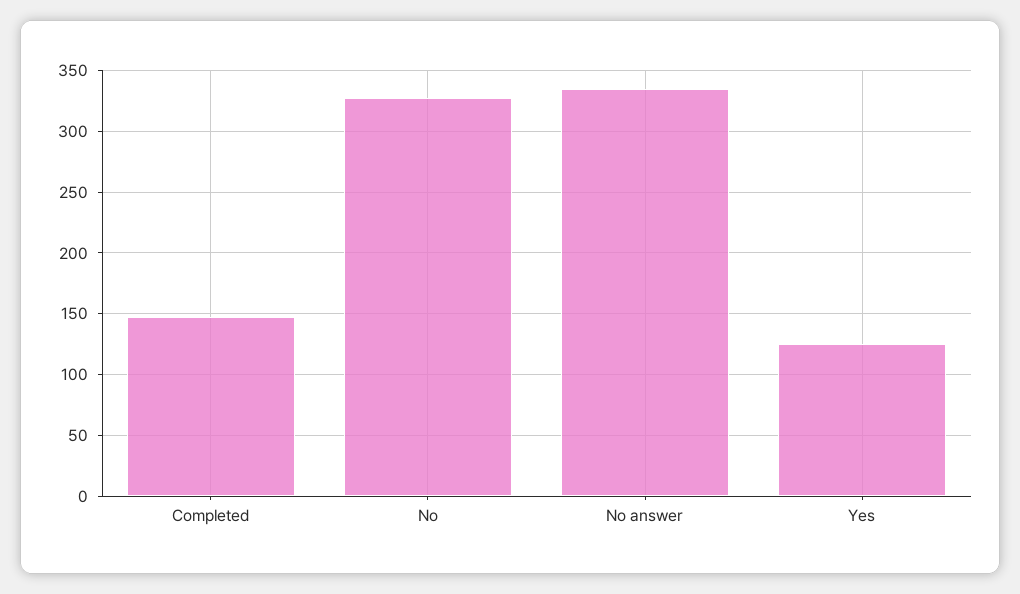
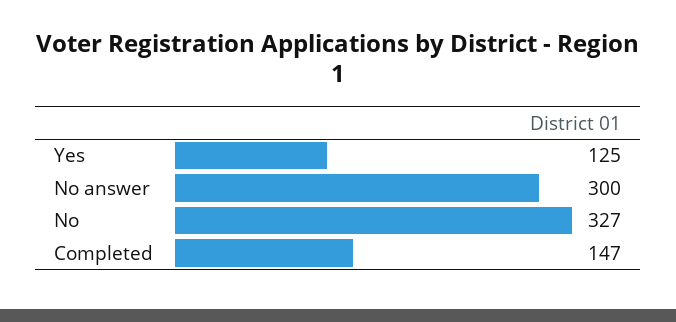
No answer: 335 -> 300

